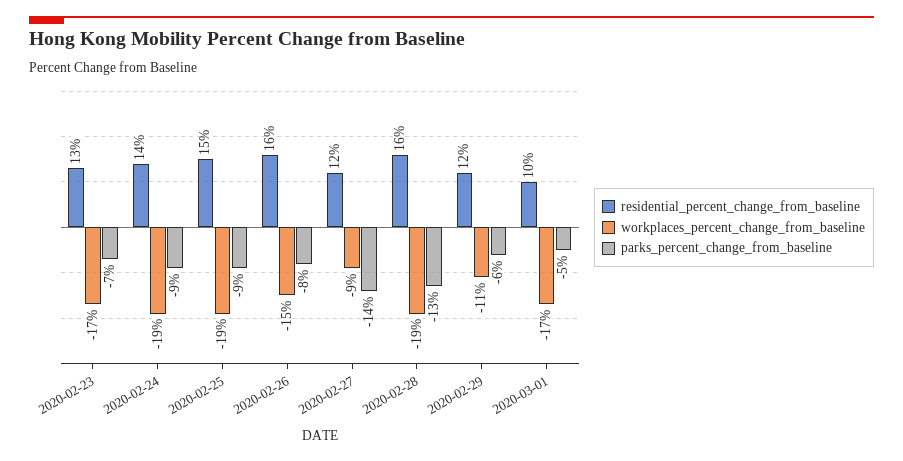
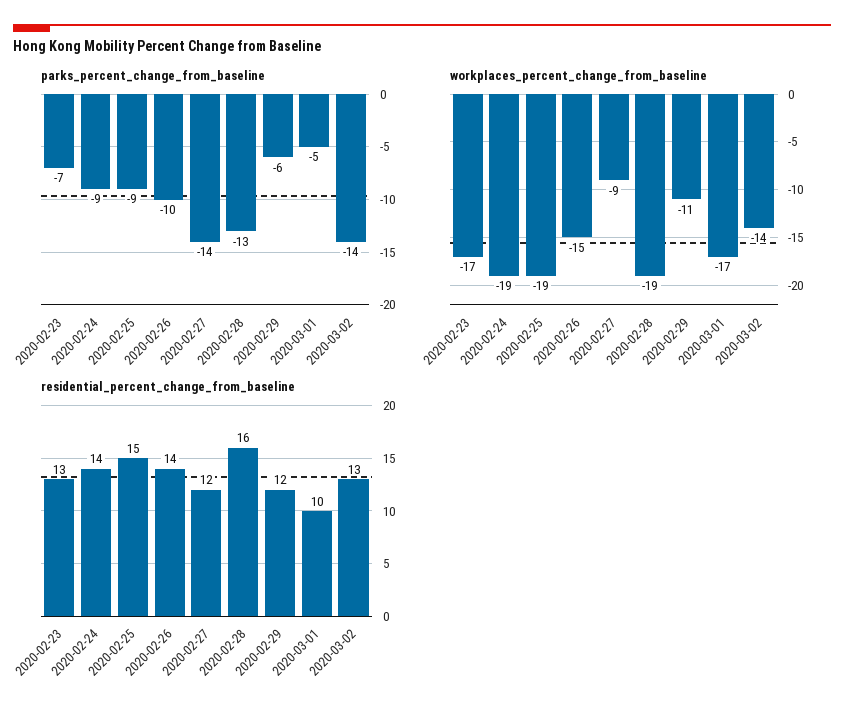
residential_percent_change_from_baseline, 2020-02-26: 16 -> 14
parks_percent_change_from_baseline, 2020-02-26: -8 -> -10
parks_percent_change_from_baseline, 2020-03-02: none -> -14
workplaces_percent_change_from_baseline, 2020-03-02: none -> -14
residential_percent_change_from_baseline, 2020-03-02: none -> 13

